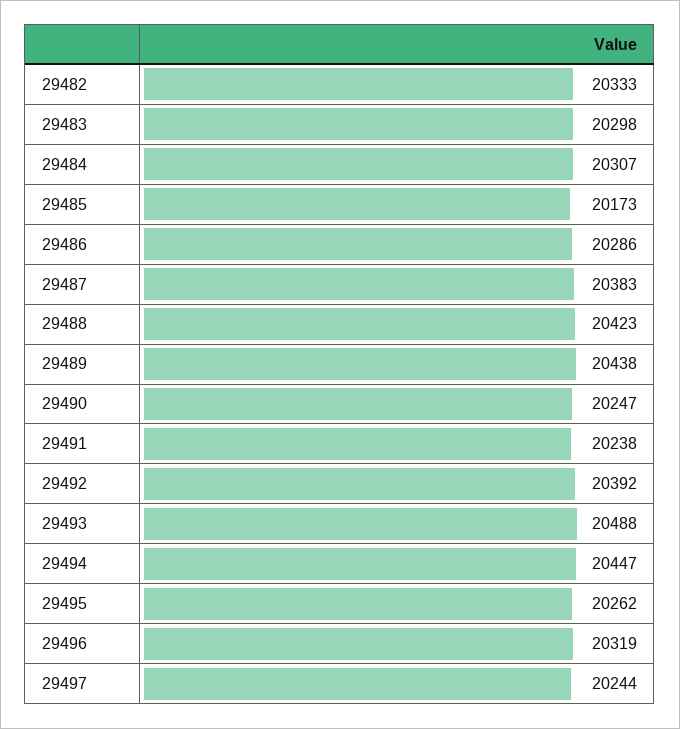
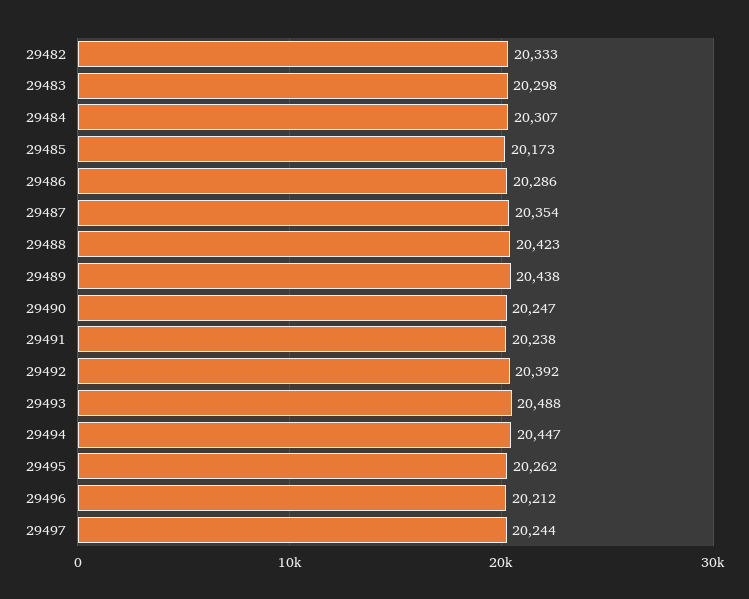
29487: 20383 -> 20354
29496: 20319 -> 20212

